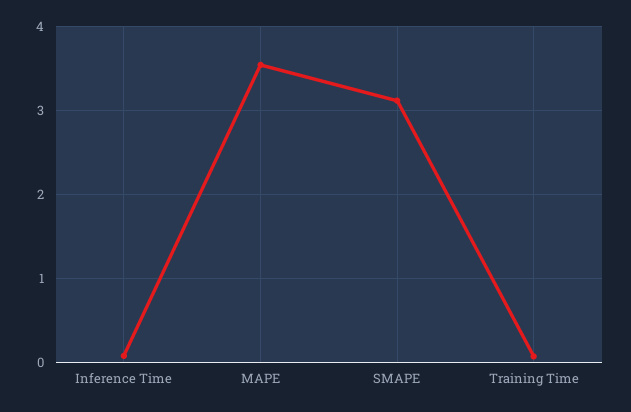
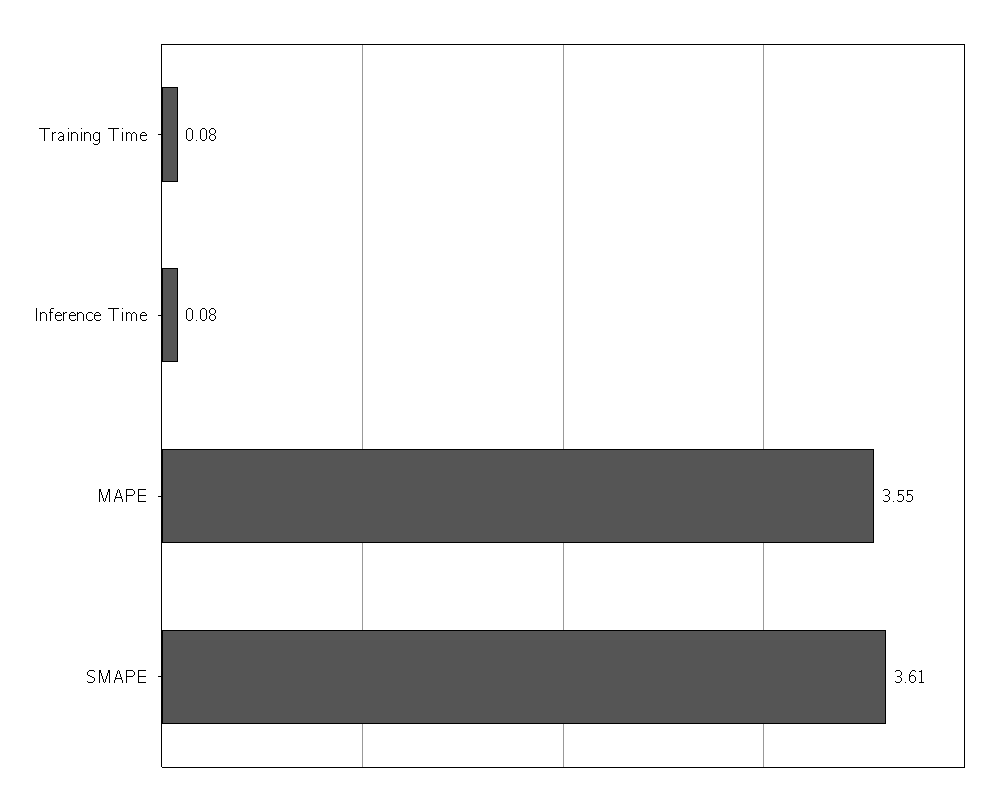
SMAPE: 3.1 -> 3.61

